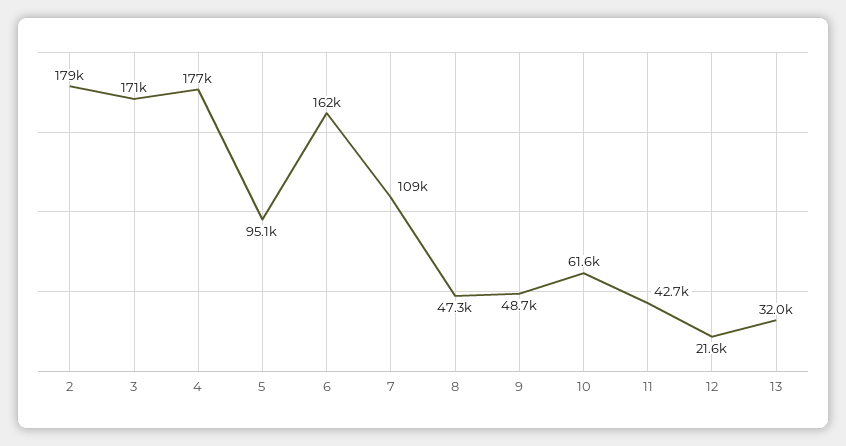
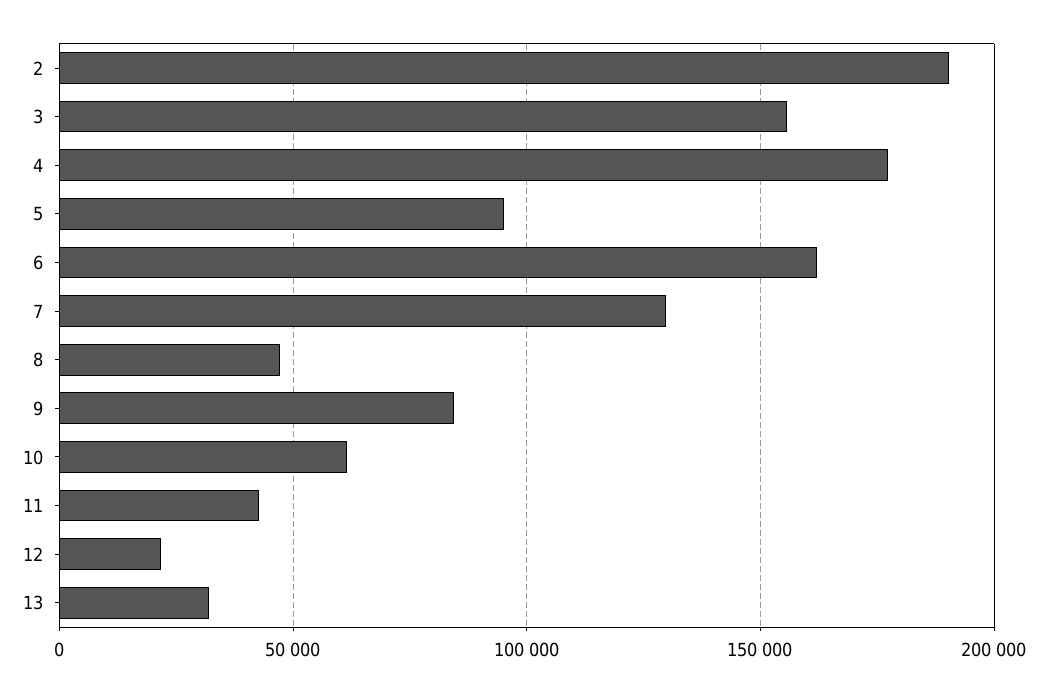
2: 179000 -> 190000
3: 171000 -> 155000
7: 109000 -> 130000
9: 48700 -> 85000

